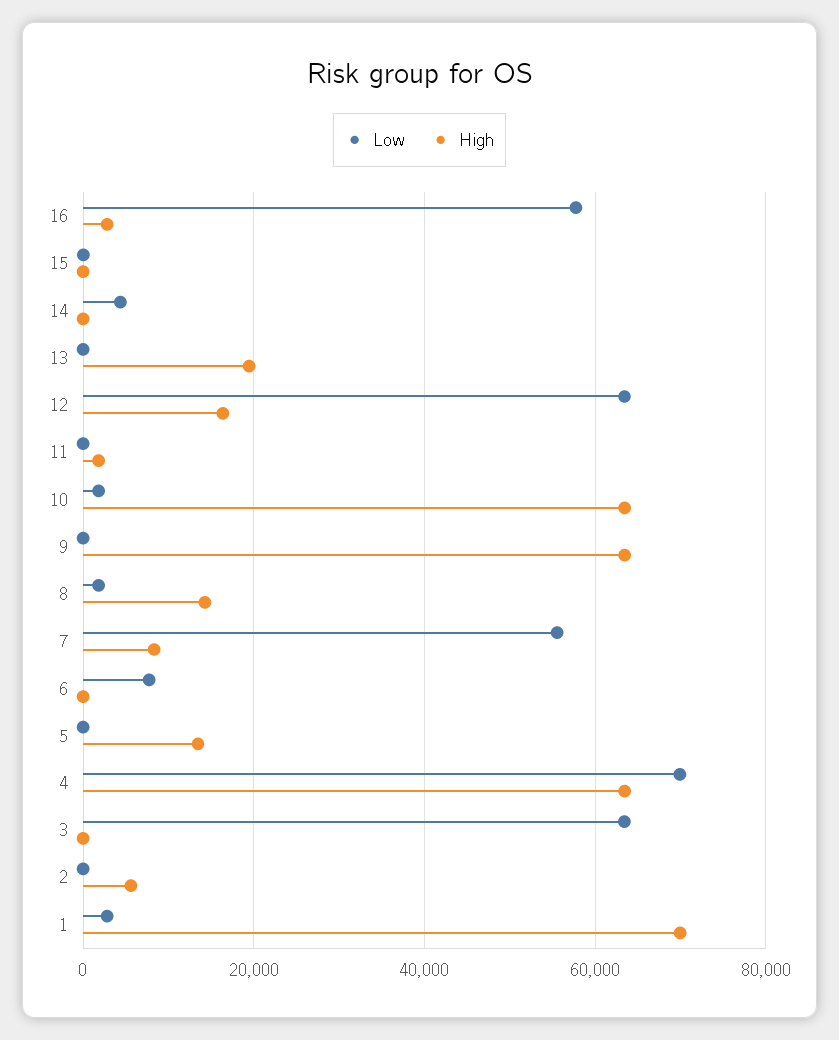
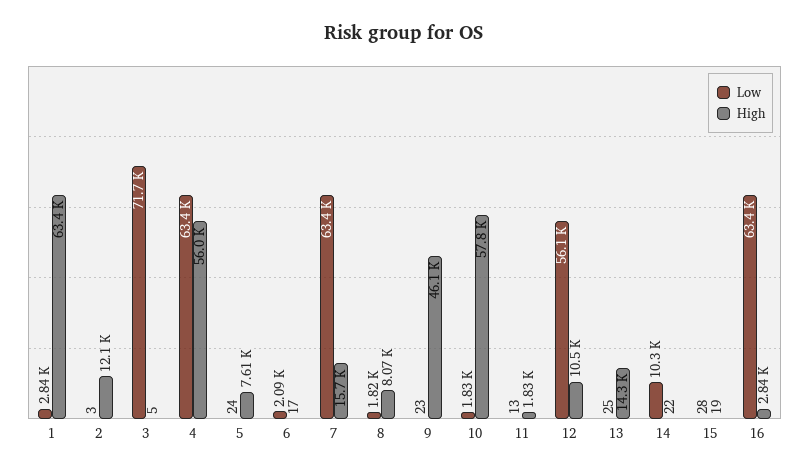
Low, 16: 58000 -> 63400
Low, 14: 4000 -> 10300
High, 13: 20000 -> 14300
Low, 12: 64000 -> 56100
High, 12: 16000 -> 10500
High, 10: 64000 -> 57800
High, 9: 64000 -> 46100
High, 8: 14000 -> 8070
Low, 7: 56000 -> 63400
High, 7: 8000 -> 15700
Low, 6: 8000 -> 2090
High, 5: 14000 -> 7610
Low, 4: 70000 -> 63400
High, 4: 64000 -> 56000
Low, 3: 64000 -> 71700
High, 2: 6000 -> 12100
High, 1: 70000 -> 63400

